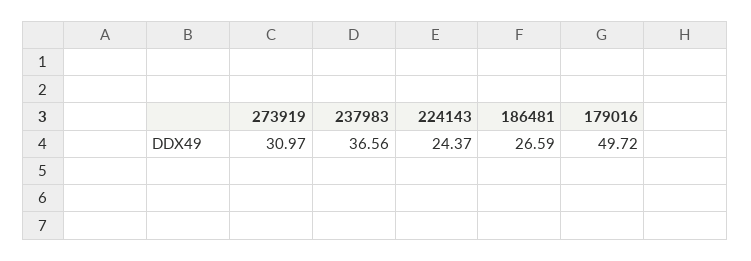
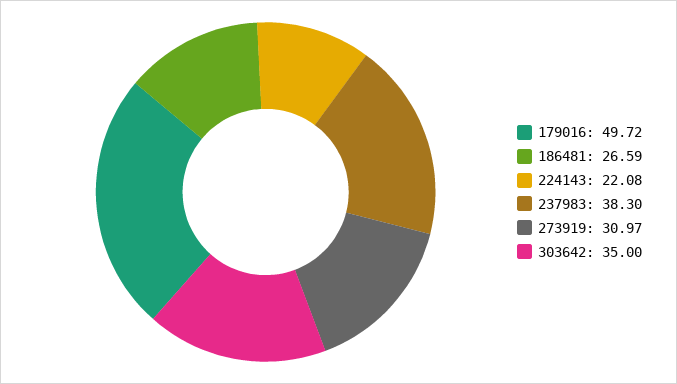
237983: 36.56 -> 38.3
224143: 24.37 -> 22.08
303642: none -> 35

